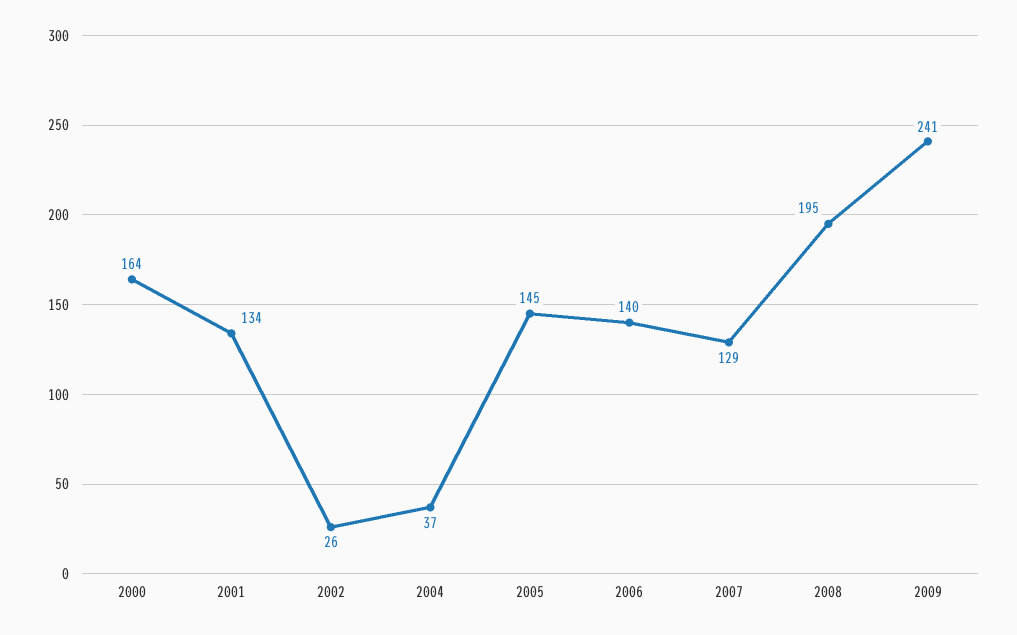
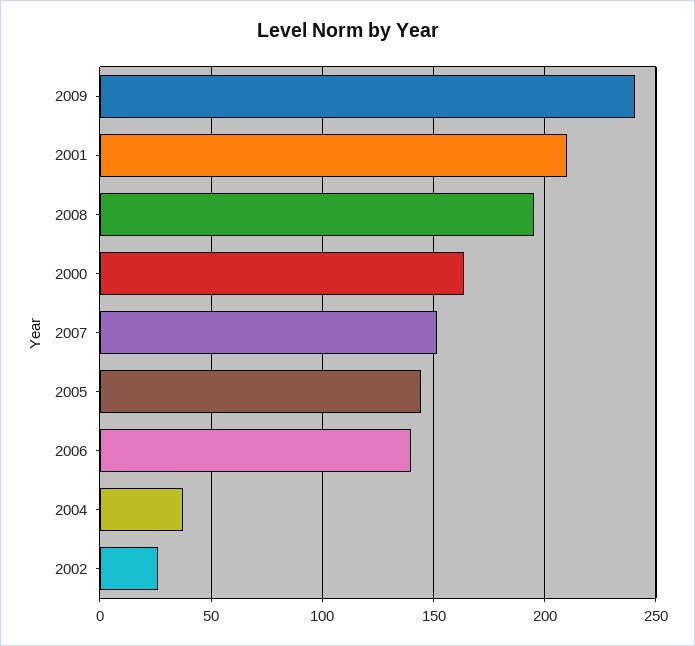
2001: 134 -> 210
2007: 129 -> 150

